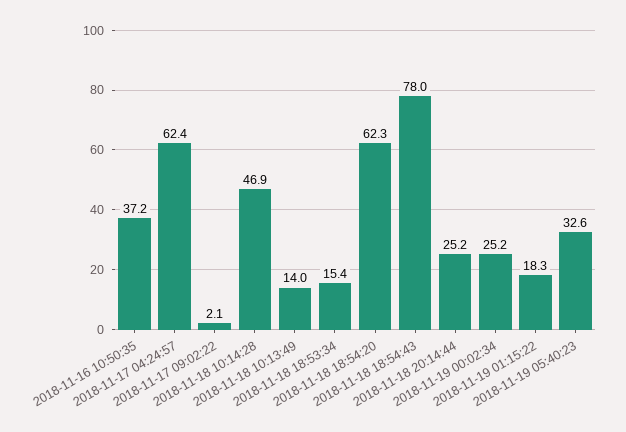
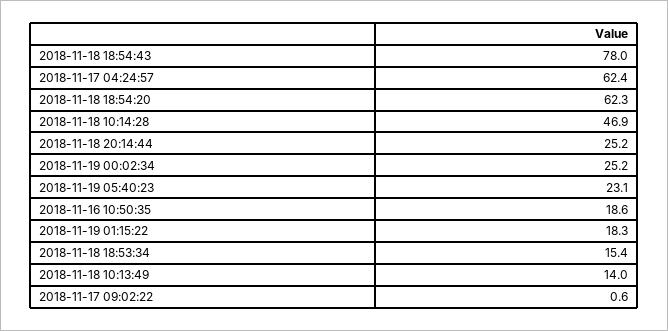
2018-11-16 10:50:35: 37.2 -> 18.6
2018-11-17 09:02:22: 2.1 -> 0.6
2018-11-19 05:40:23: 32.6 -> 23.1

